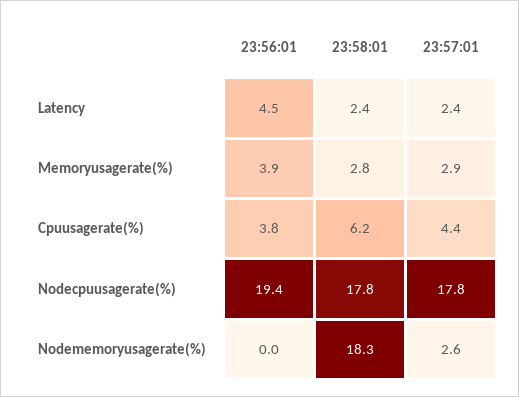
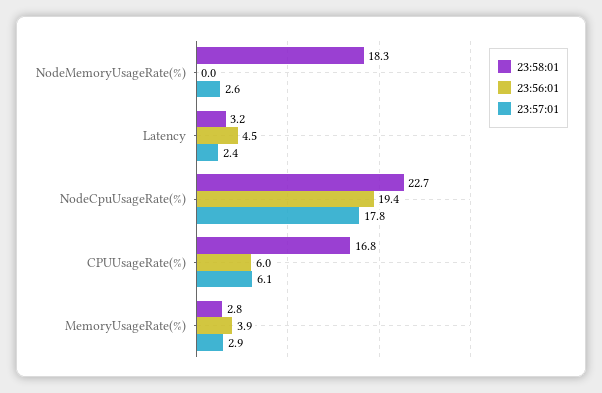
23:58:01, Latency: 2.4 -> 3.2
23:56:01, Cpuusagerate(%): 3.8 -> 6
23:58:01, Cpuusagerate(%): 6.2 -> 16.8
23:57:01, Cpuusagerate(%): 4.4 -> 6.1
23:58:01, Nodecpuusagerate(%): 17.8 -> 22.7

